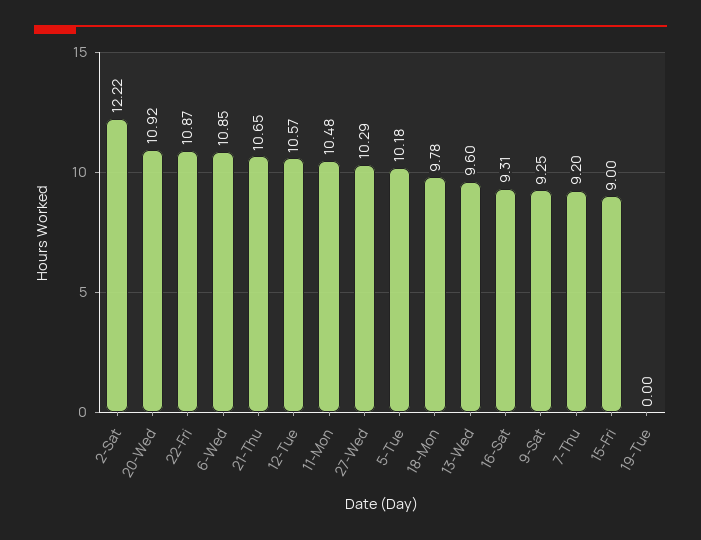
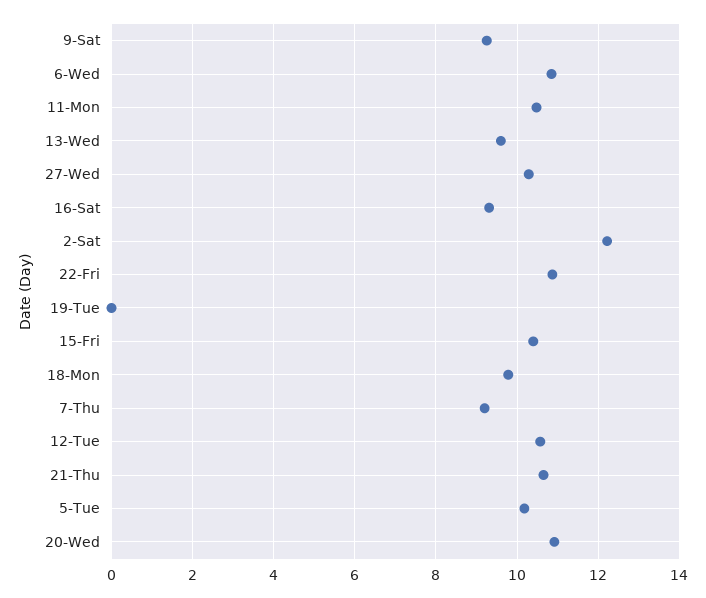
15-Fri: 9 -> 10.4

